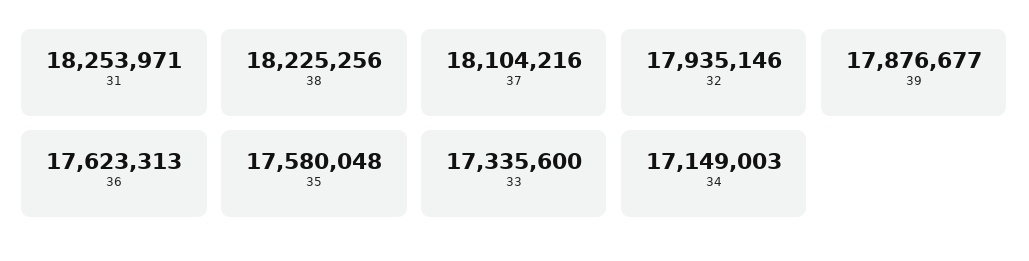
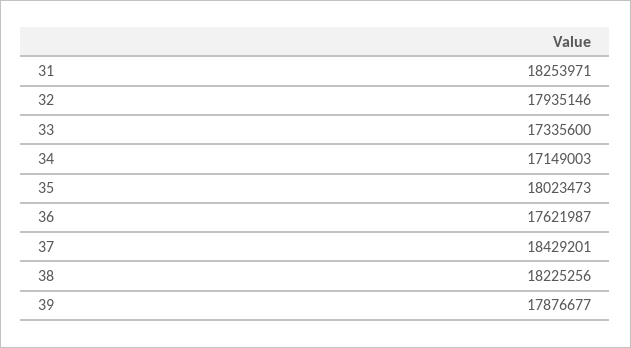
37: 18104216 -> 18429201
36: 17623313 -> 17621987
35: 17580048 -> 18023473

